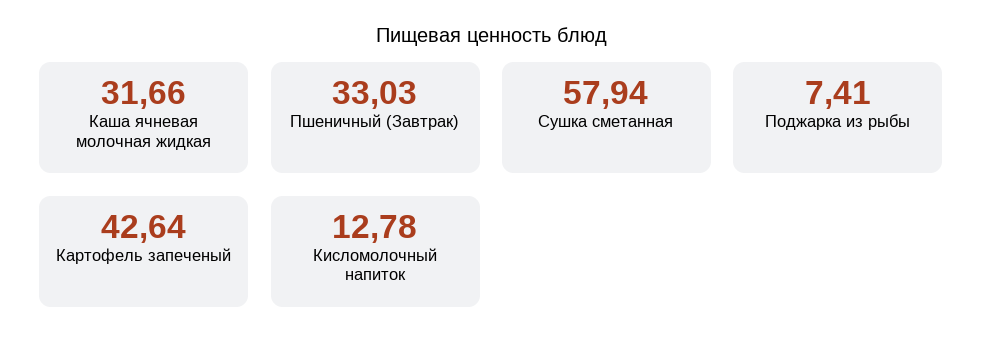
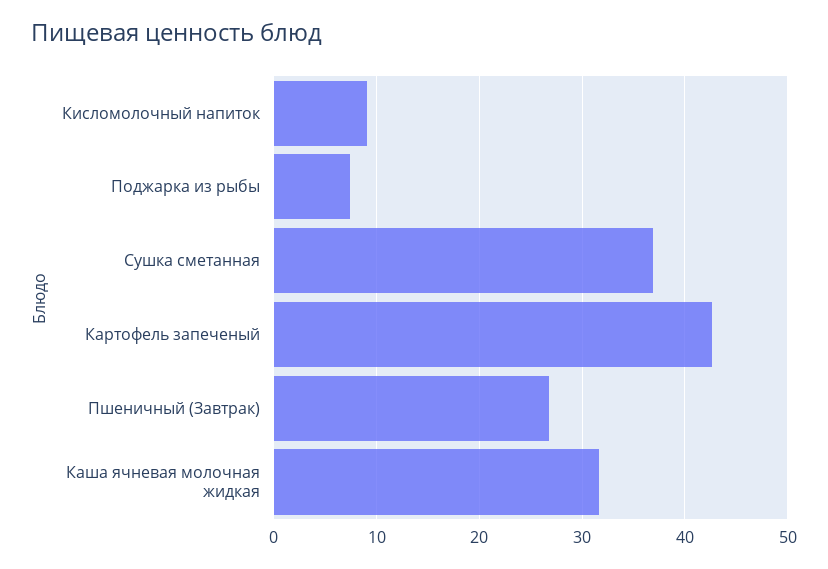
Пшеничный (Завтрак): 33.03 -> 27
Сушка сметанная: 57.94 -> 37
Кисломолочный напиток: 12.78 -> 9

